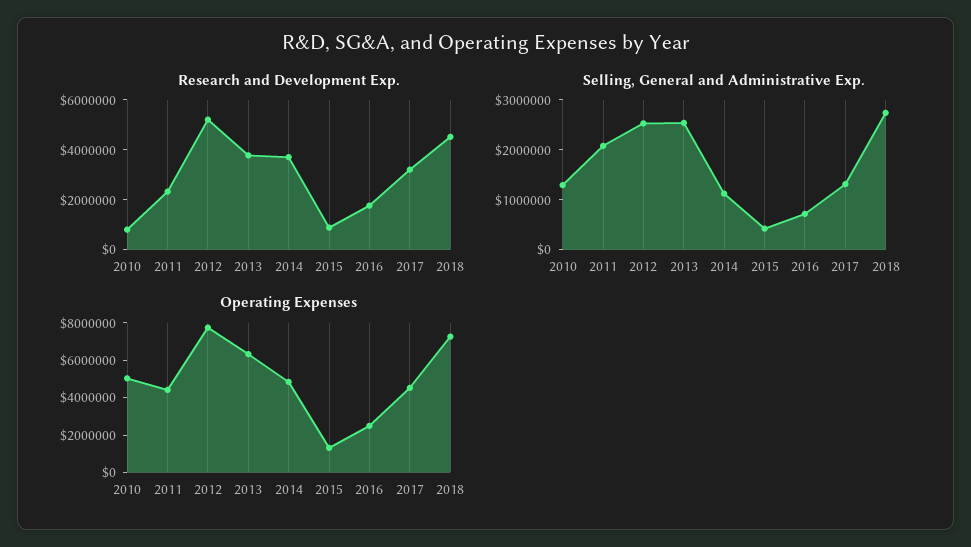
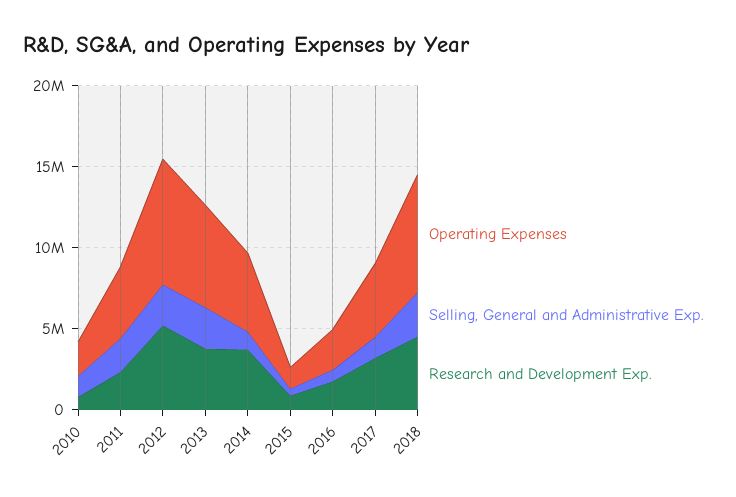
Operating Expenses, 2010: 5000000 -> 2000000

